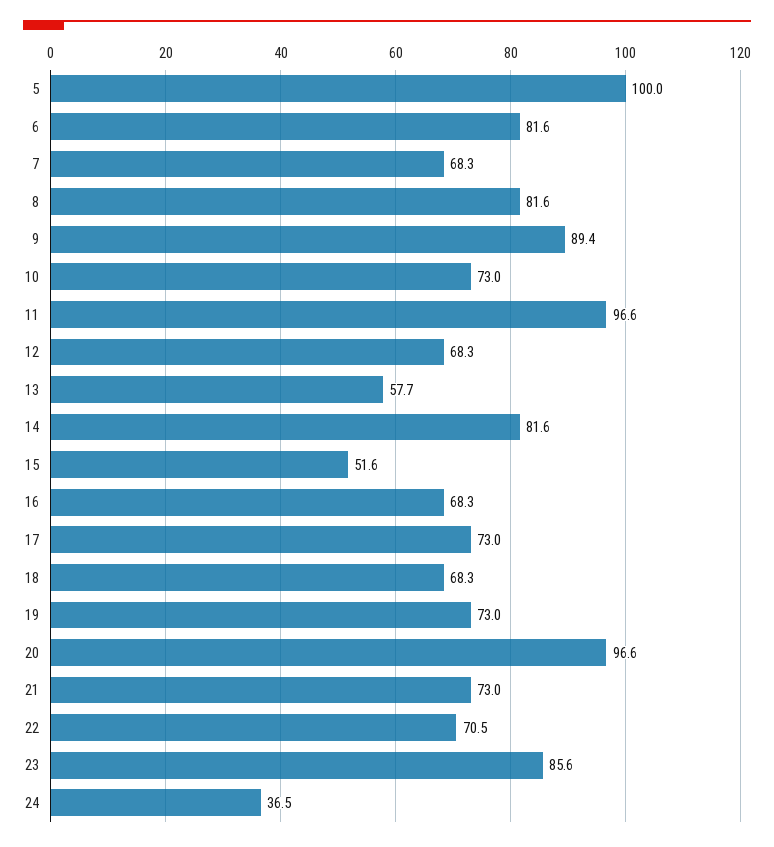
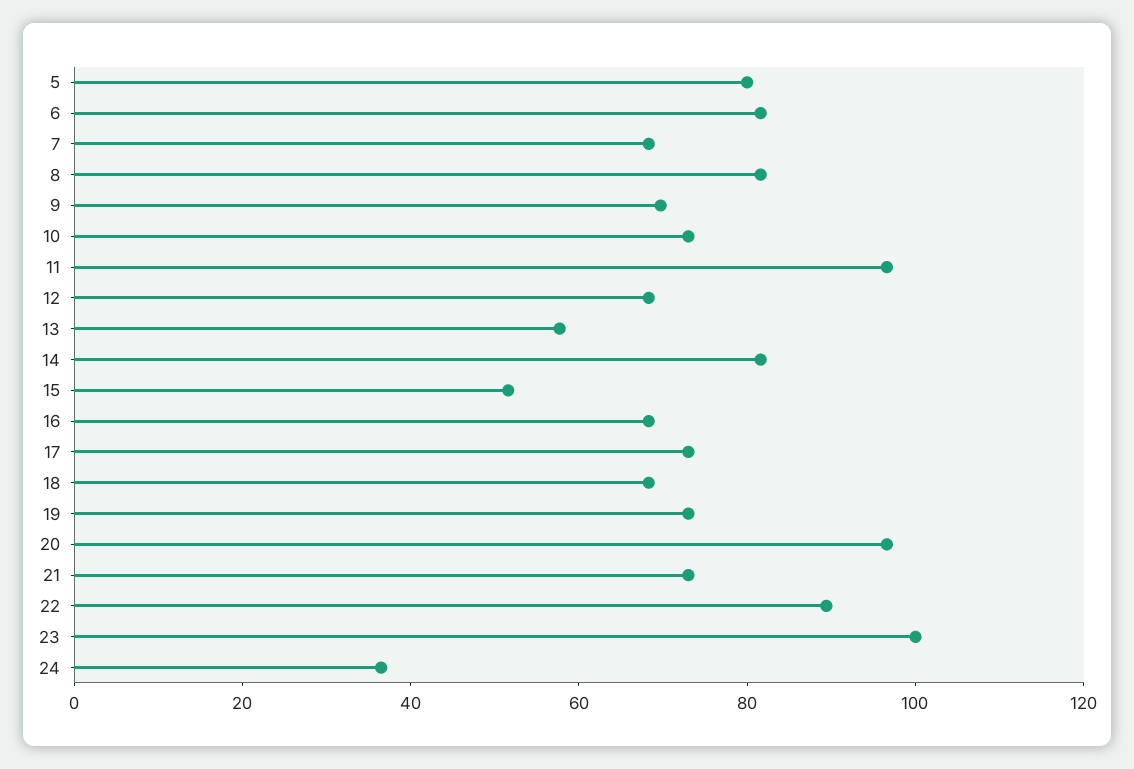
5: 100 -> 80
9: 89.4 -> 70
22: 70.5 -> 90
23: 85.6 -> 100

